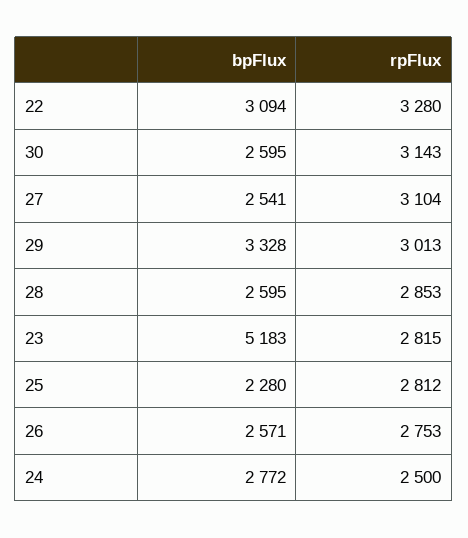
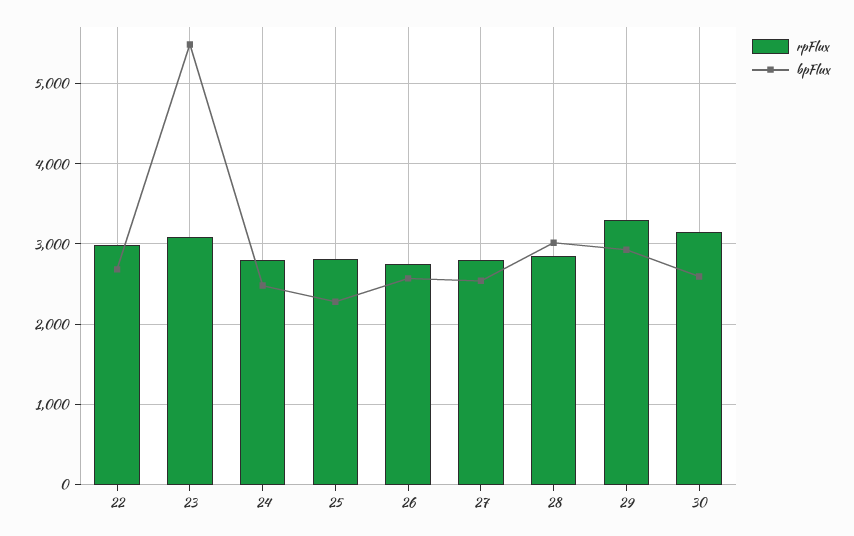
bpFlux, 22: 3094 -> 2700
rpFlux, 22: 3280 -> 3000
rpFlux, 27: 3104 -> 2800
bpFlux, 29: 3328 -> 2900
rpFlux, 29: 3013 -> 3300
bpFlux, 28: 2595 -> 3000
bpFlux, 23: 5183 -> 5500
rpFlux, 23: 2815 -> 3100
bpFlux, 24: 2772 -> 2500
rpFlux, 24: 2500 -> 2800

